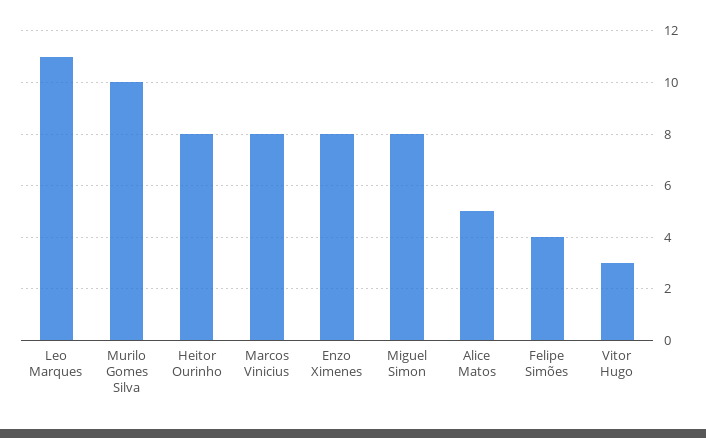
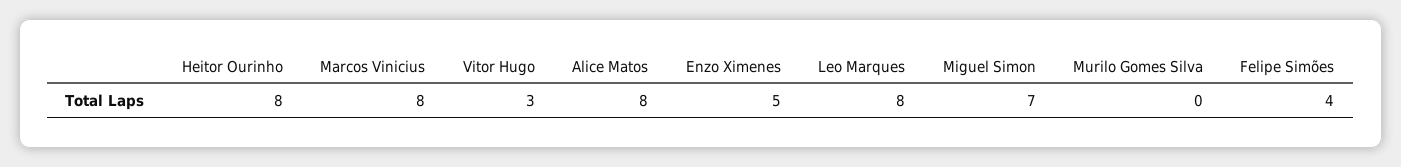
Leo Marques: 11 -> 8
Murilo Gomes Silva: 10 -> 0
Enzo Ximenes: 8 -> 5
Miguel Simon: 8 -> 7
Alice Matos: 5 -> 8

